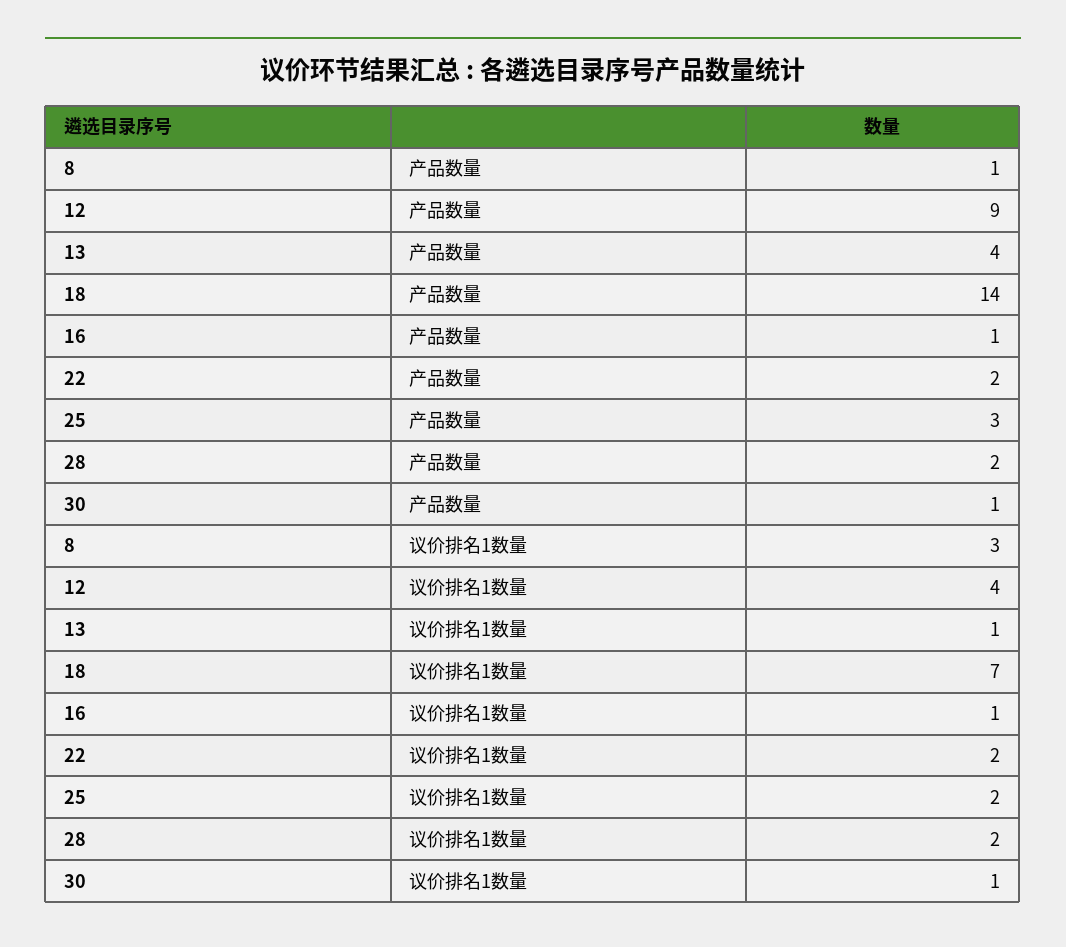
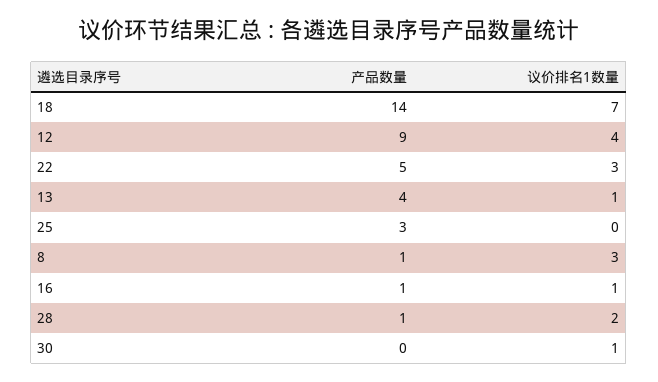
22, 产品数量: 2 -> 5
28, 产品数量: 2 -> 1
30, 产品数量: 1 -> 0
22, 议价排名1数量: 2 -> 3
25, 议价排名1数量: 2 -> 0

